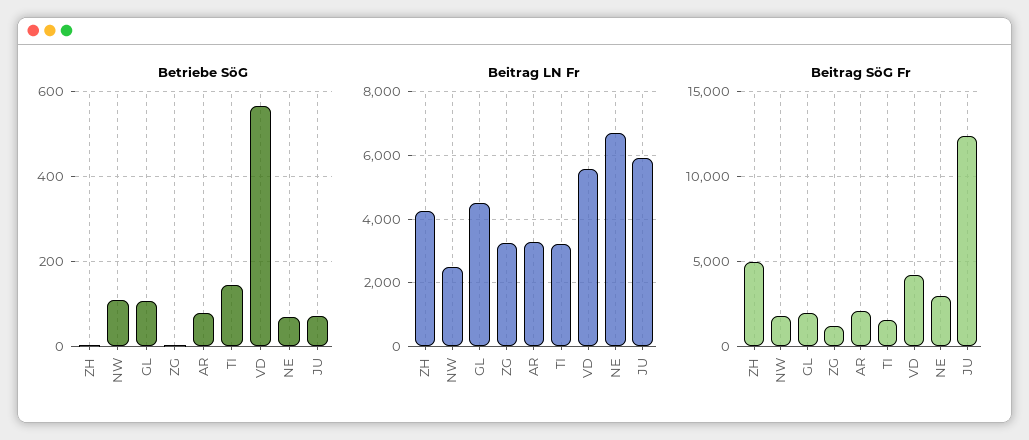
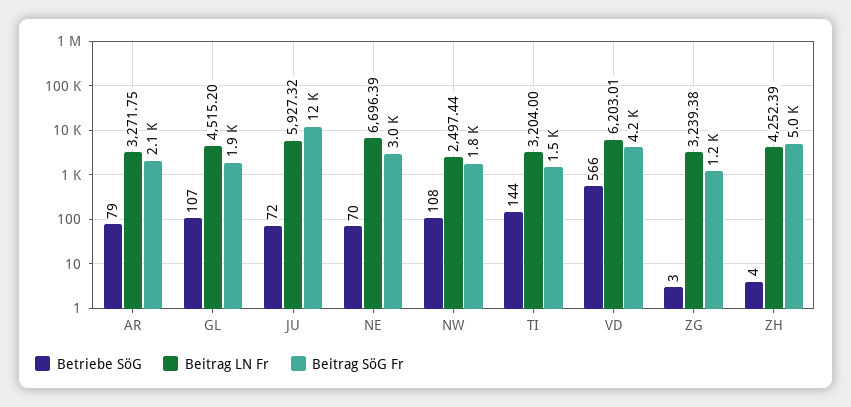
Beitrag LN Fr, VD: 5600 -> 6203.01

